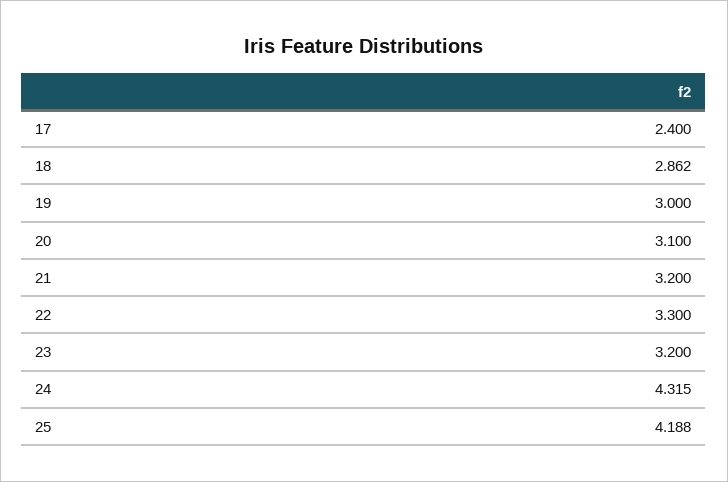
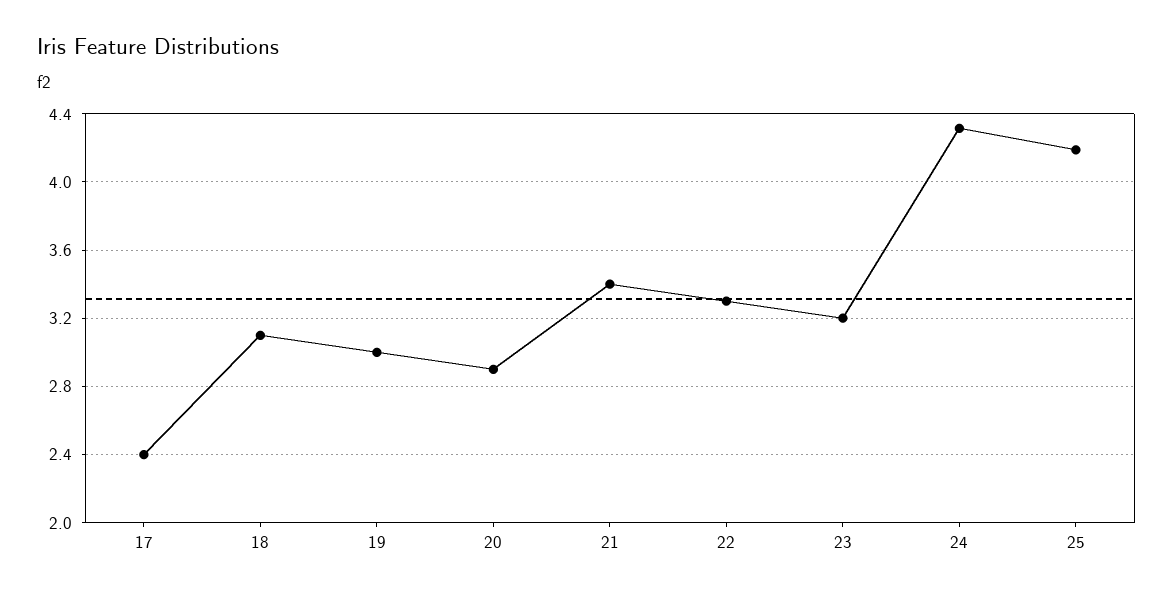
18: 2.862 -> 3.1
20: 3.1 -> 2.9
21: 3.2 -> 3.4

